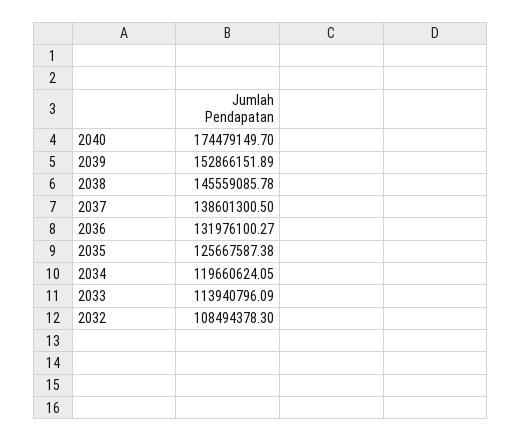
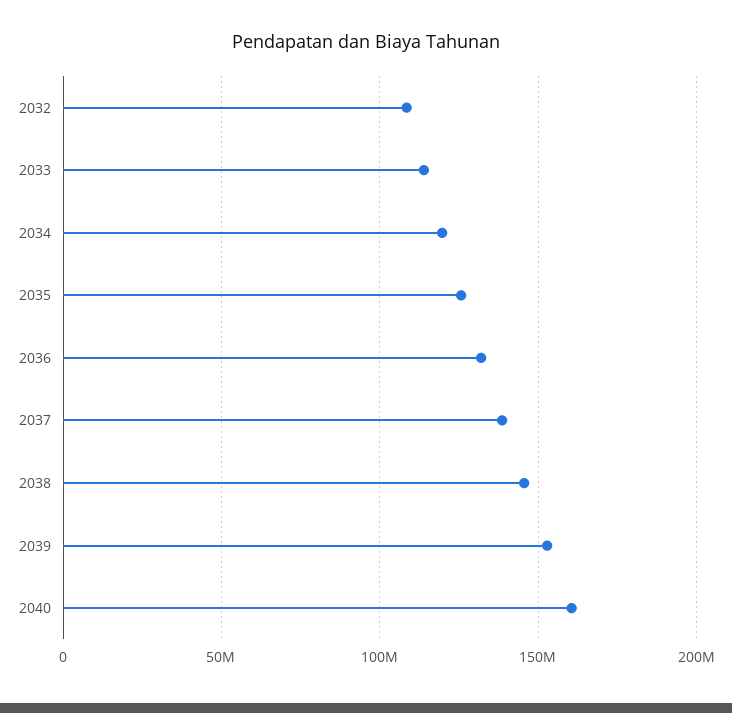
2040: 174479149.7 -> 160000000

